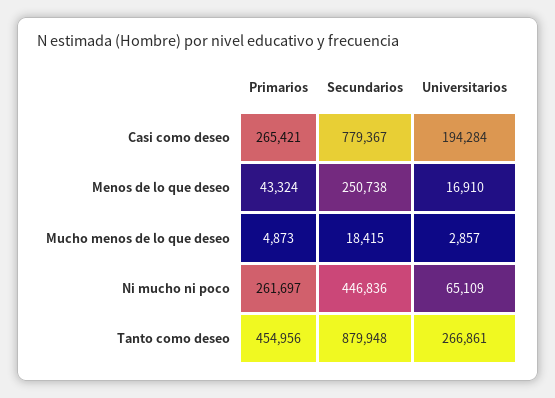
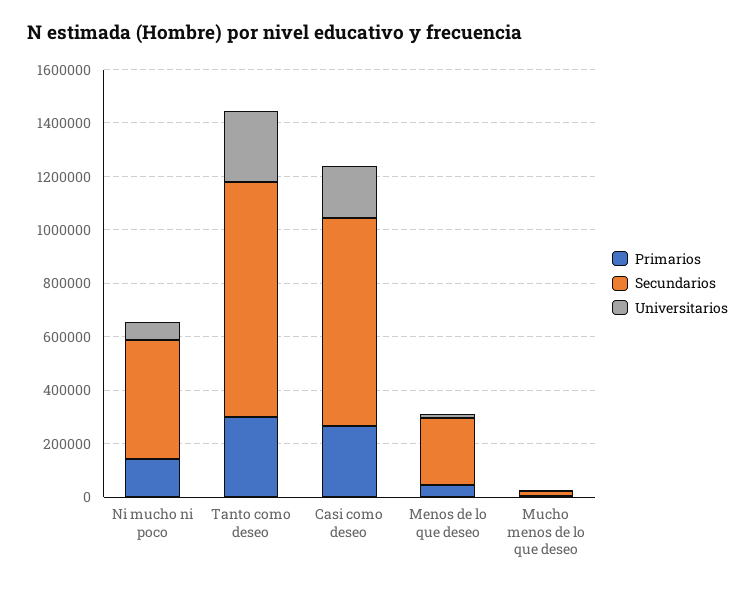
Primarios, Ni mucho ni poco: 261697 -> 150000
Primarios, Tanto como deseo: 454956 -> 300000

